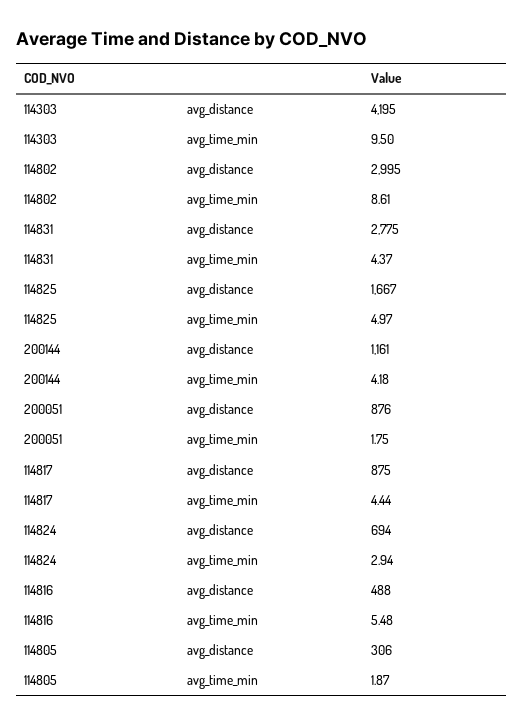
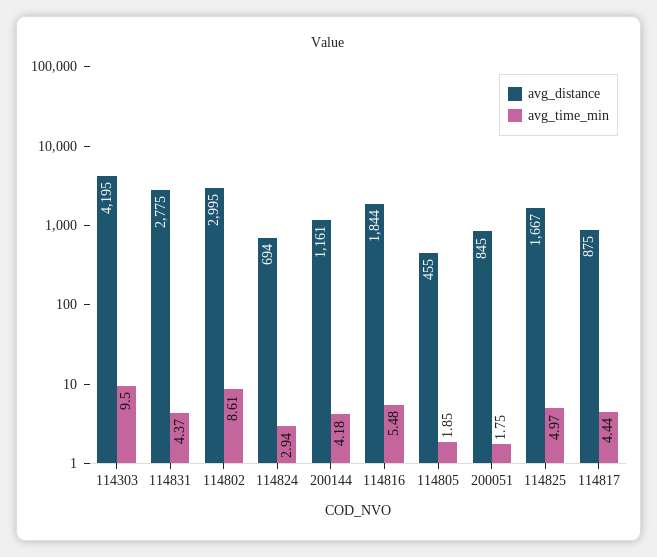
avg_distance, 200051: 876 -> 845
avg_distance, 114816: 488 -> 1844
avg_distance, 114805: 306 -> 455
avg_time_min, 114805: 1.87 -> 1.85

